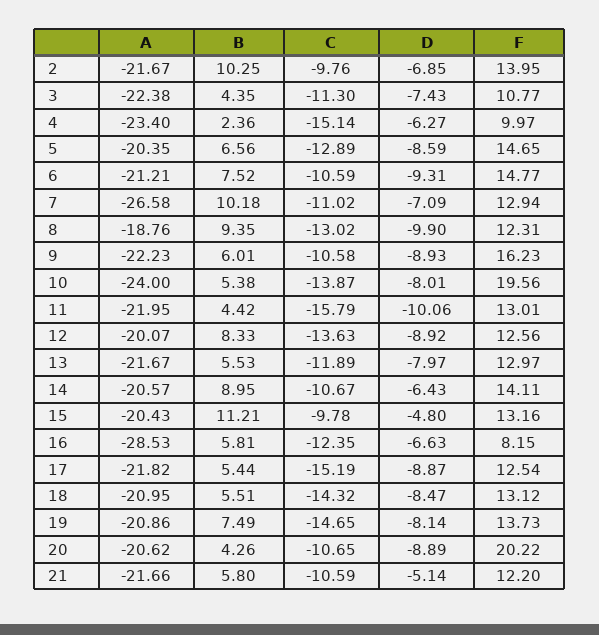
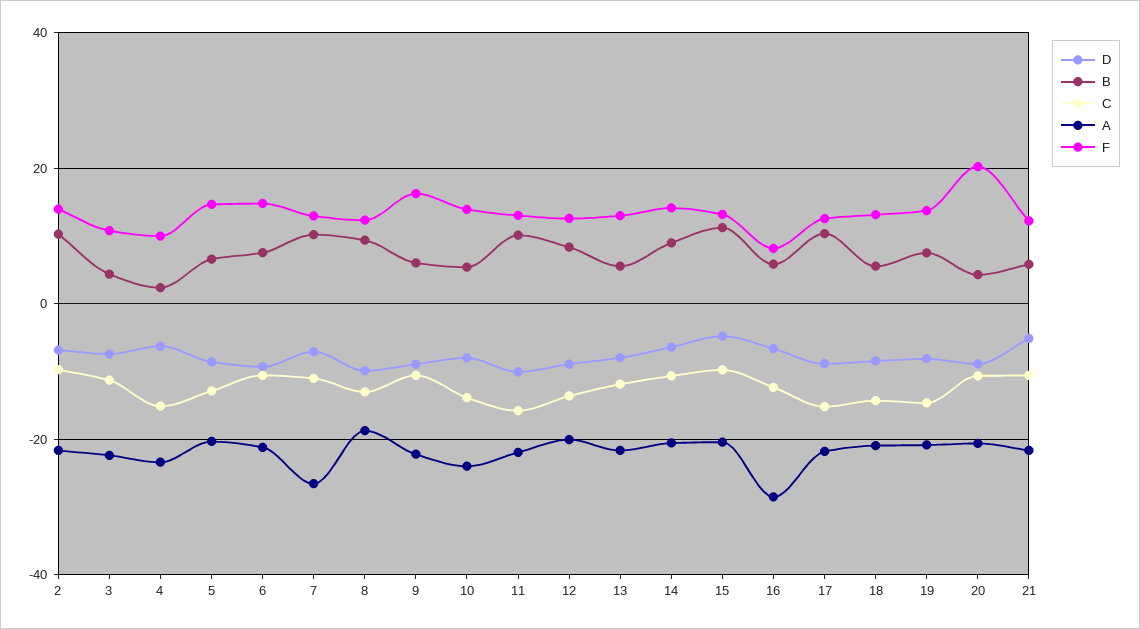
F, 10: 19.56 -> 14
B, 11: 4.42 -> 10
B, 17: 5.44 -> 10

